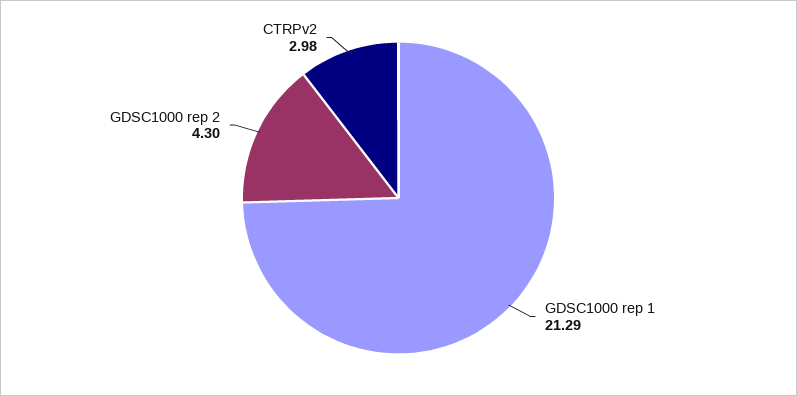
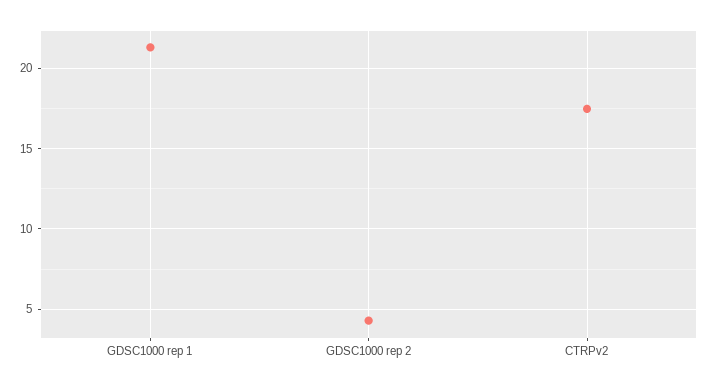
CTRPv2: 2.98 -> 17.5

